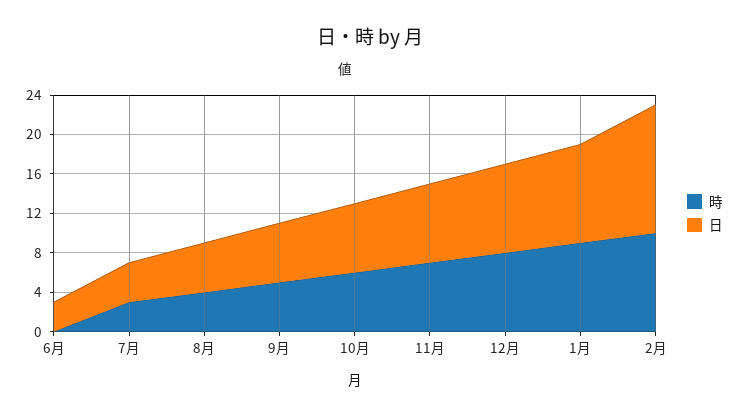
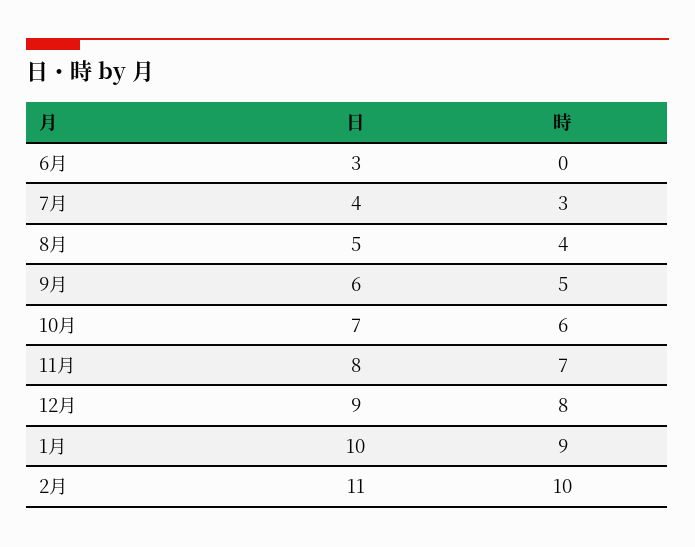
日, 2月: 13 -> 11

